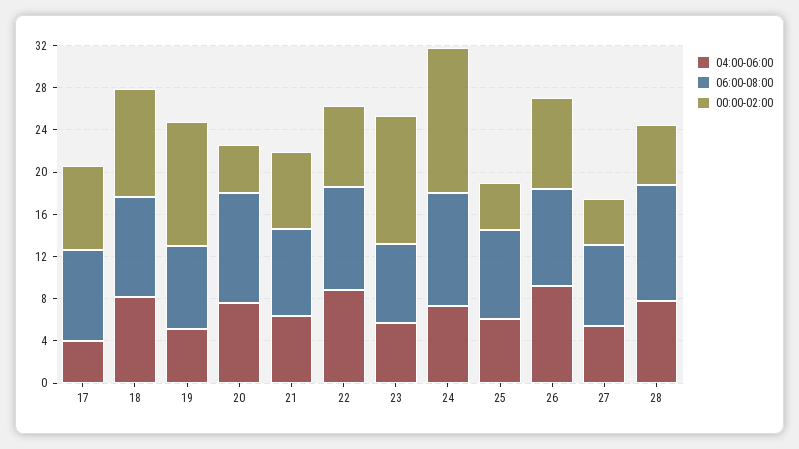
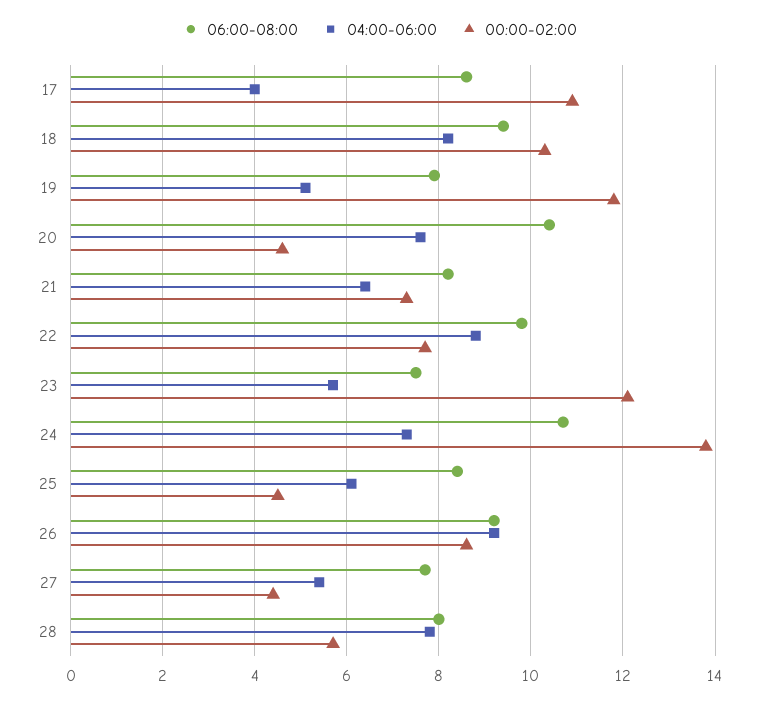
00:00-02:00, 17: 8 -> 11
06:00-08:00, 28: 11 -> 8

